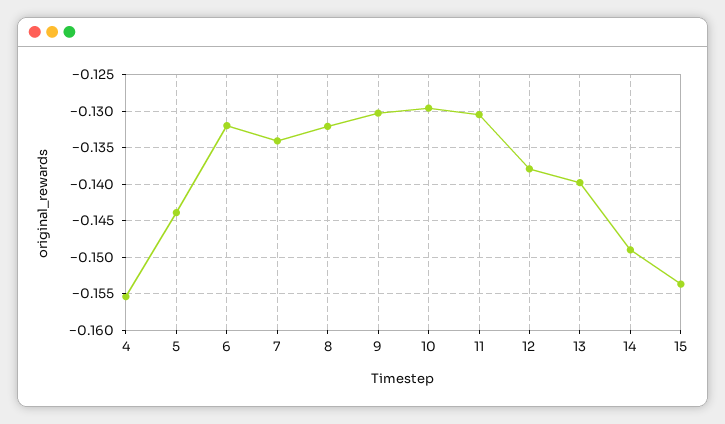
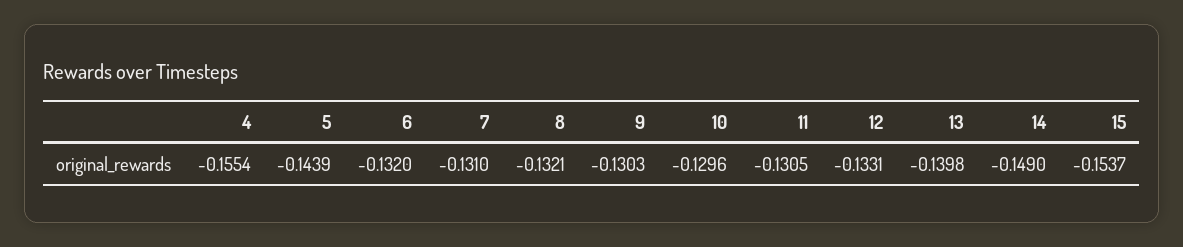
7: -0.134 -> -0.131
12: -0.138 -> -0.1331

